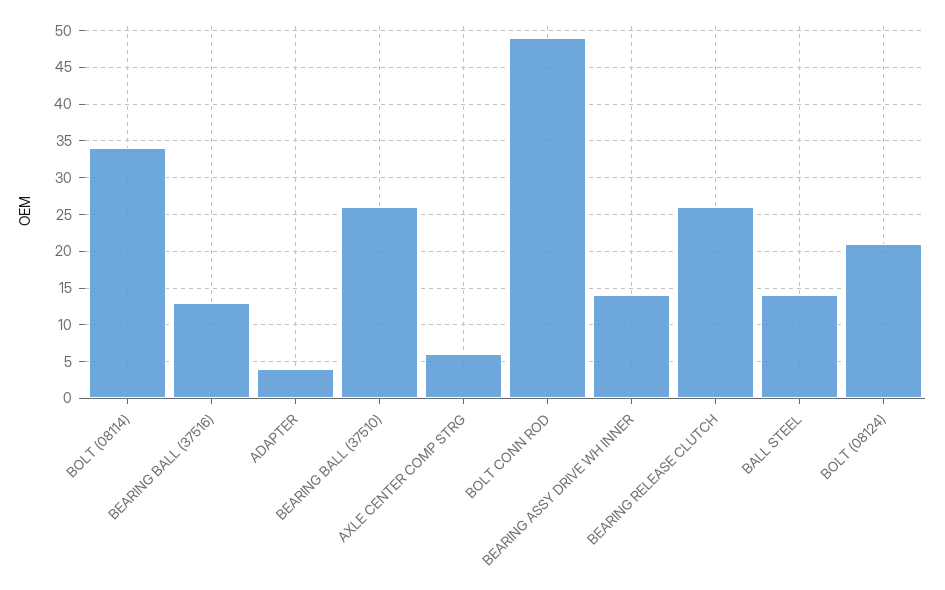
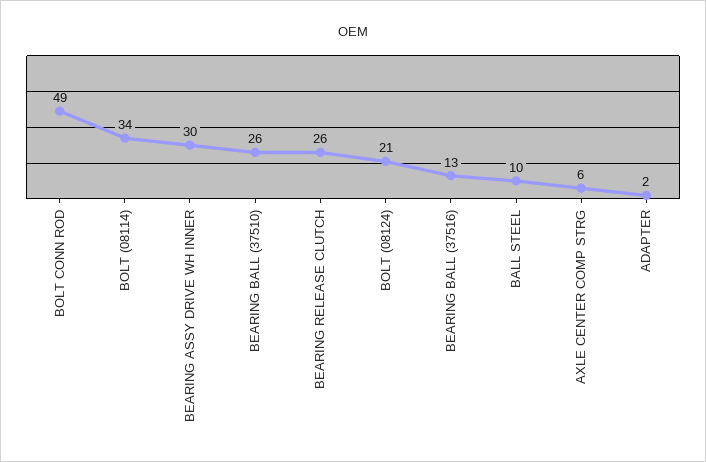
ADAPTER: 4 -> 2
BEARING ASSY DRIVE WH INNER: 14 -> 30
BALL STEEL: 14 -> 10

